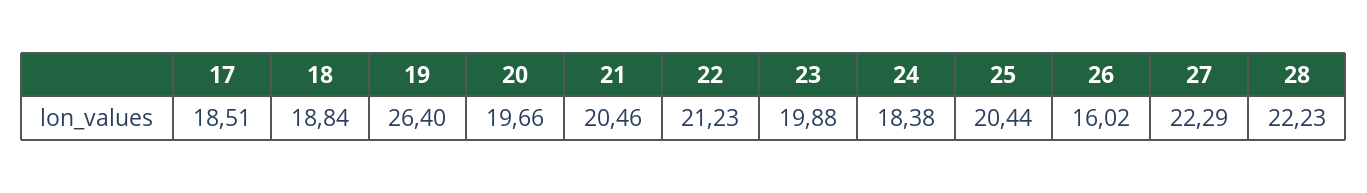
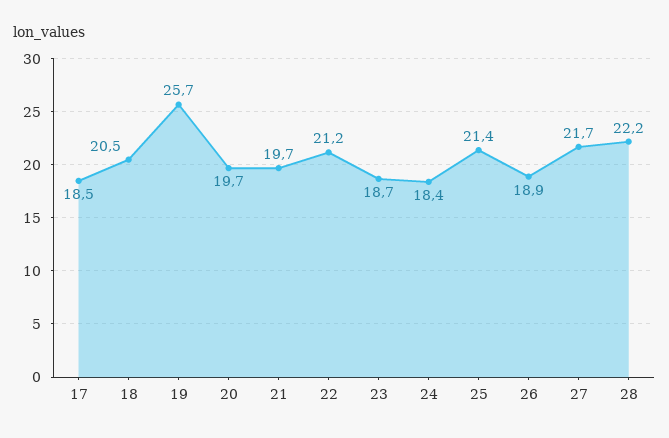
18: 18.84 -> 20.5
19: 26.4 -> 25.7
21: 20.46 -> 19.7
23: 19.88 -> 18.7
25: 20.44 -> 21.4
26: 16.02 -> 18.9
27: 22.29 -> 21.7

